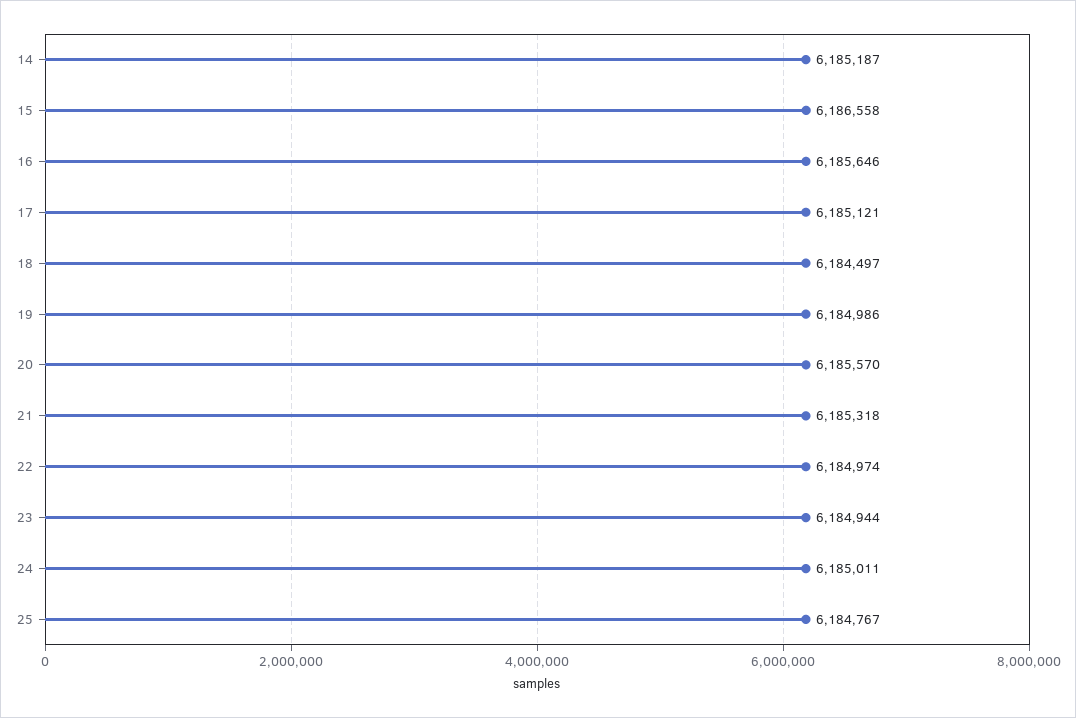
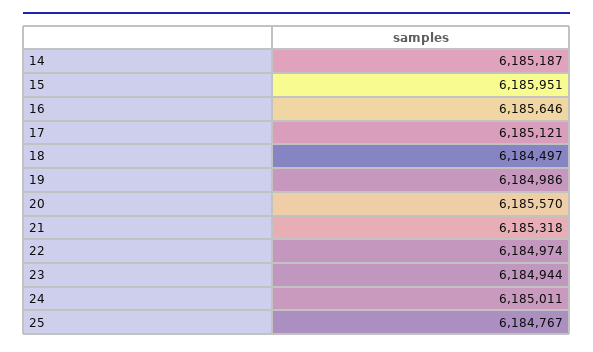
15: 6186558 -> 6185951

